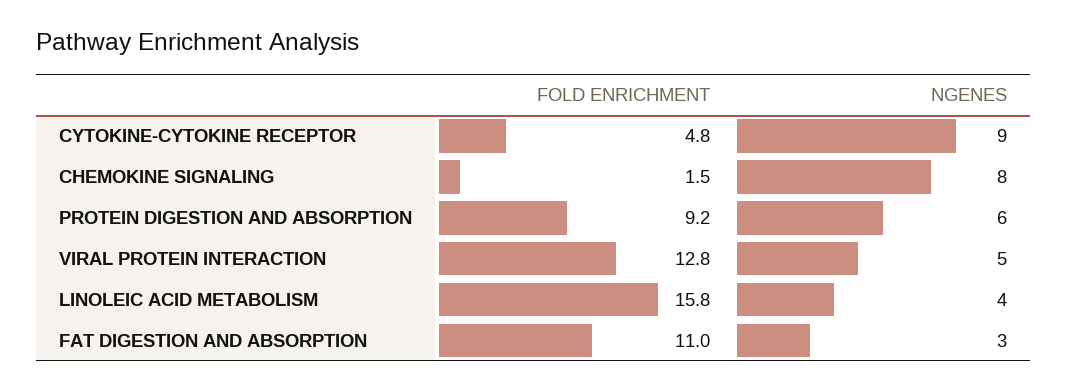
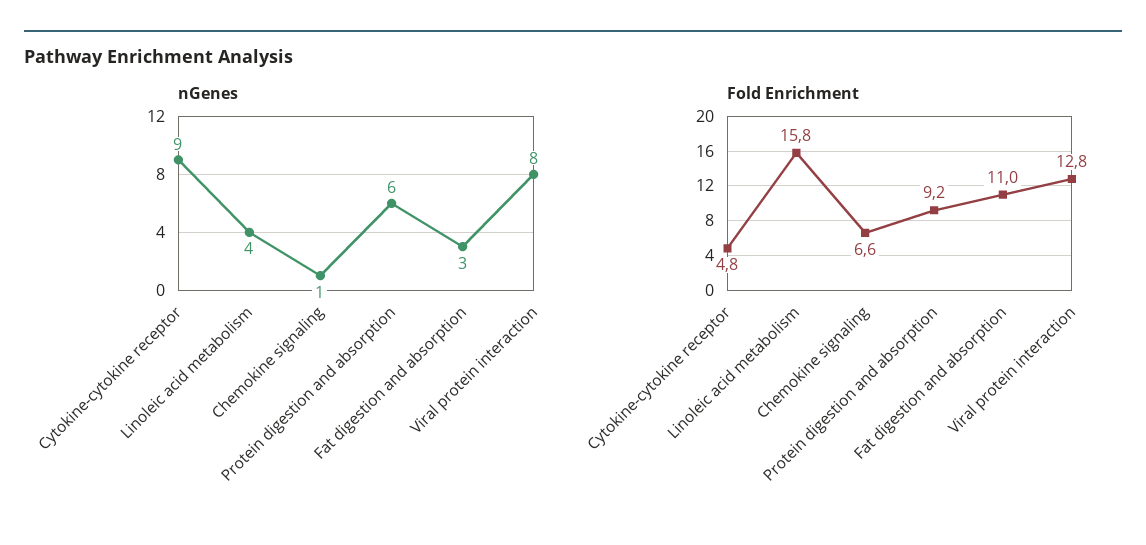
FOLD ENRICHMENT, CHEMOKINE SIGNALING: 1.5 -> 6.6
NGENES, CHEMOKINE SIGNALING: 8 -> 1
NGENES, VIRAL PROTEIN INTERACTION: 5 -> 8

